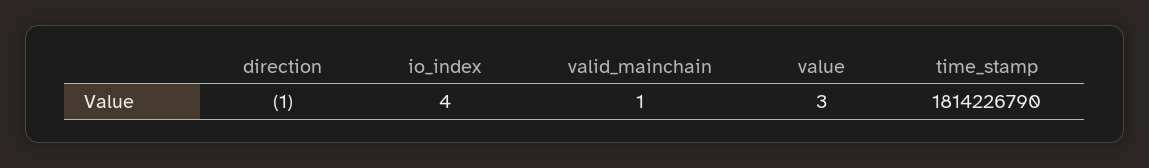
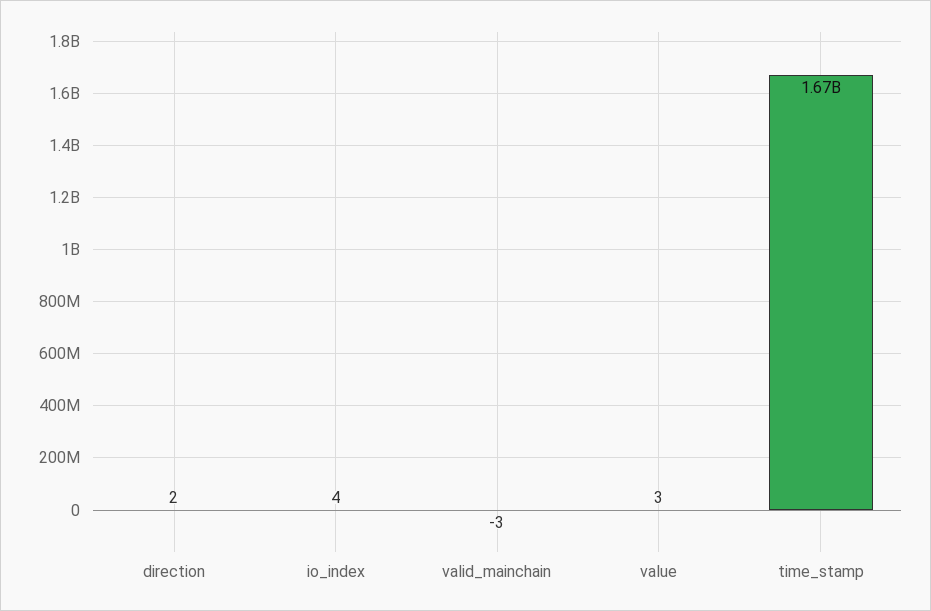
direction: -1 -> 2
valid_mainchain: 1 -> -3
time_stamp: 1814226790 -> 1670000000

